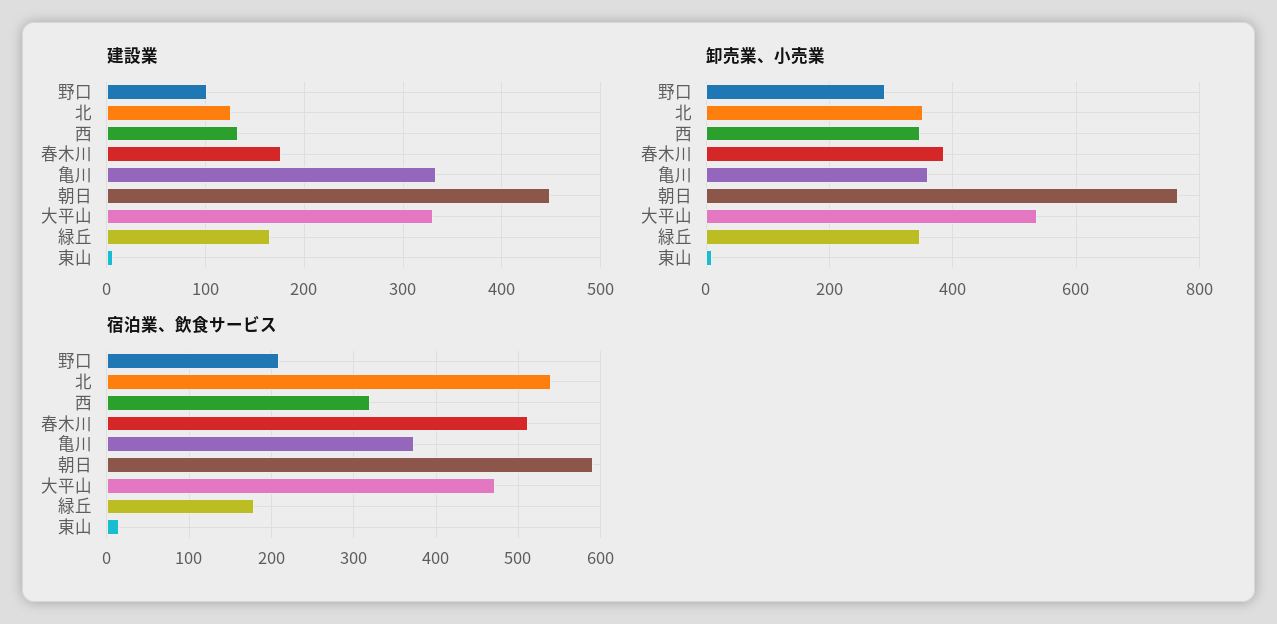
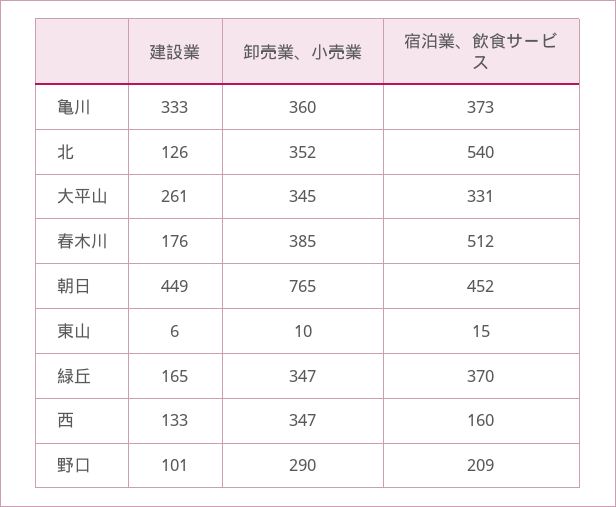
建設業, 大平山: 330 -> 261
卸売業、小売業, 大平山: 540 -> 345
宿泊業、飲食サービス, 西: 320 -> 160
宿泊業、飲食サービス, 朝日: 590 -> 452
宿泊業、飲食サービス, 大平山: 470 -> 331
宿泊業、飲食サービス, 緑丘: 180 -> 370

